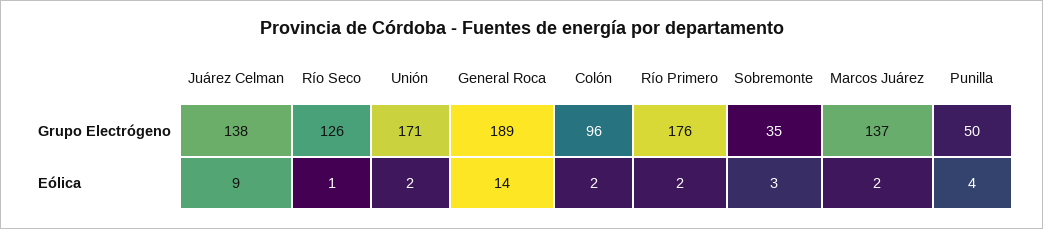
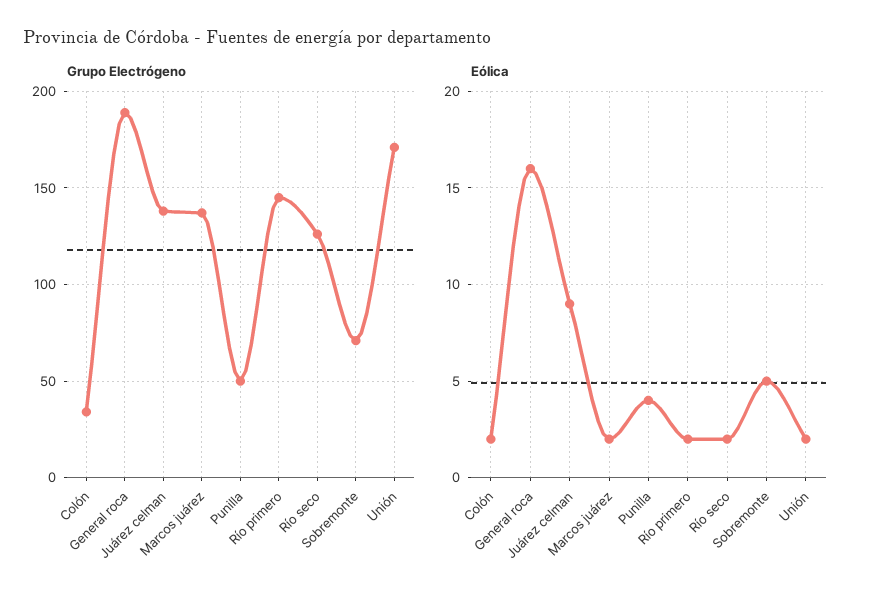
Grupo Electrógeno, Colón: 96 -> 35
Grupo Electrógeno, Río Primero: 176 -> 145
Grupo Electrógeno, Sobremonte: 35 -> 70
Eólica, Río Seco: 1 -> 2
Eólica, General Roca: 14 -> 16
Eólica, Sobremonte: 3 -> 5

